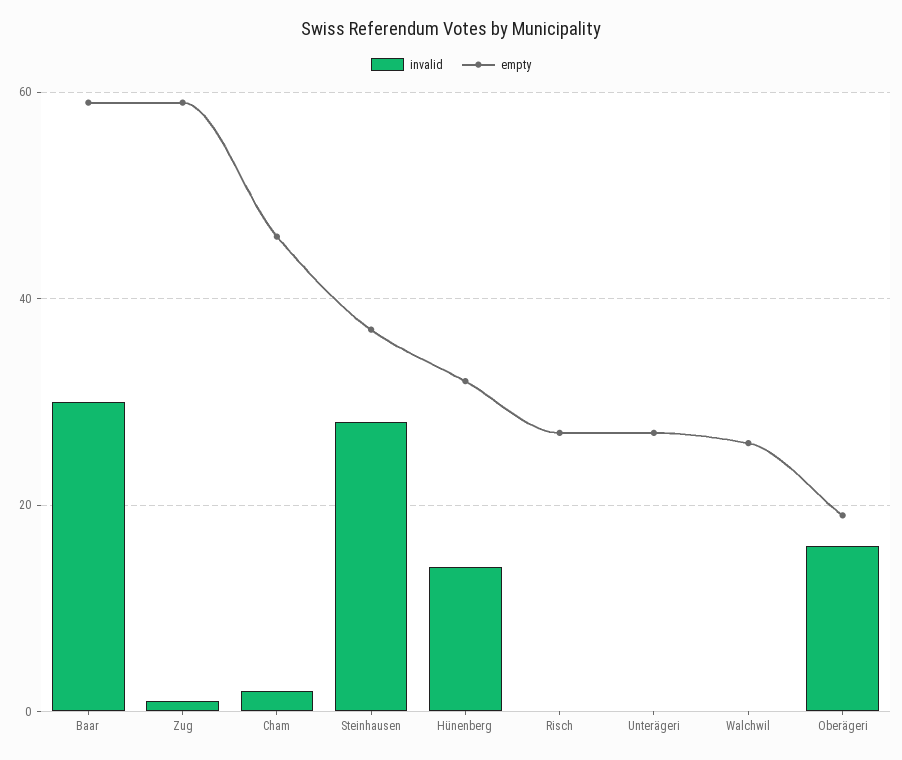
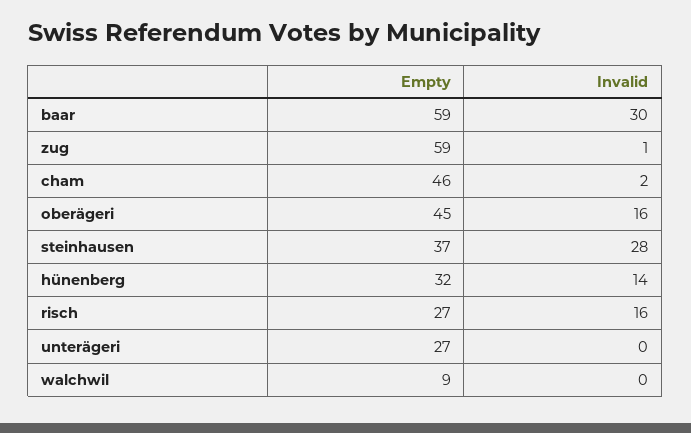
invalid, Risch: 0 -> 16
empty, Walchwil: 25 -> 9
empty, Oberägeri: 20 -> 45

